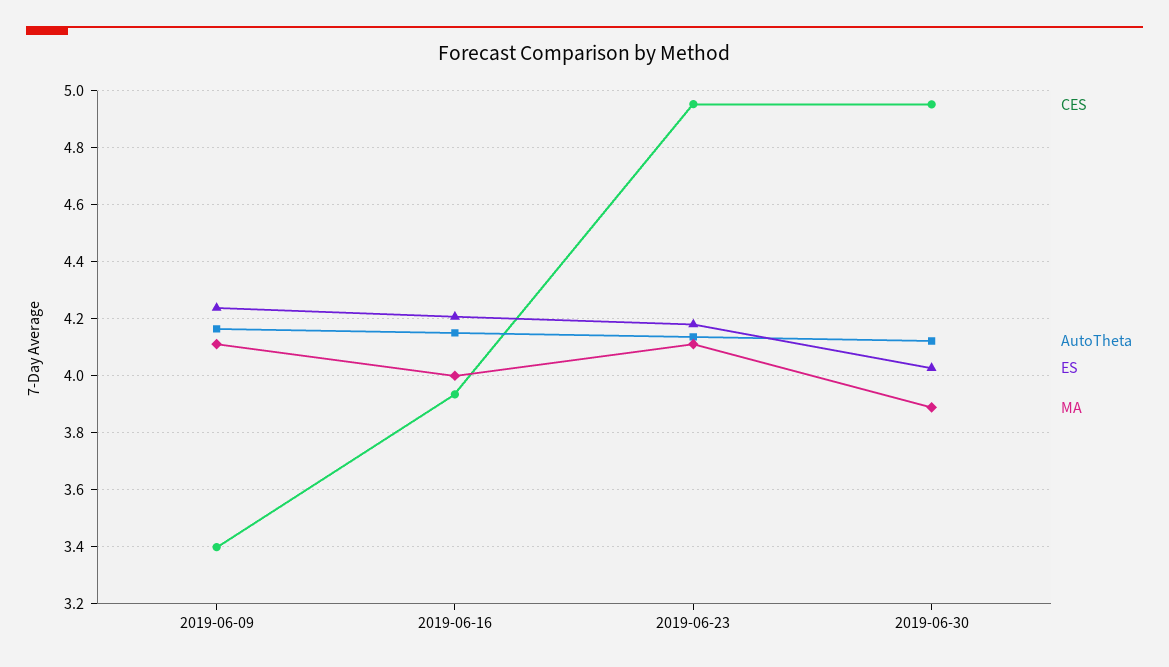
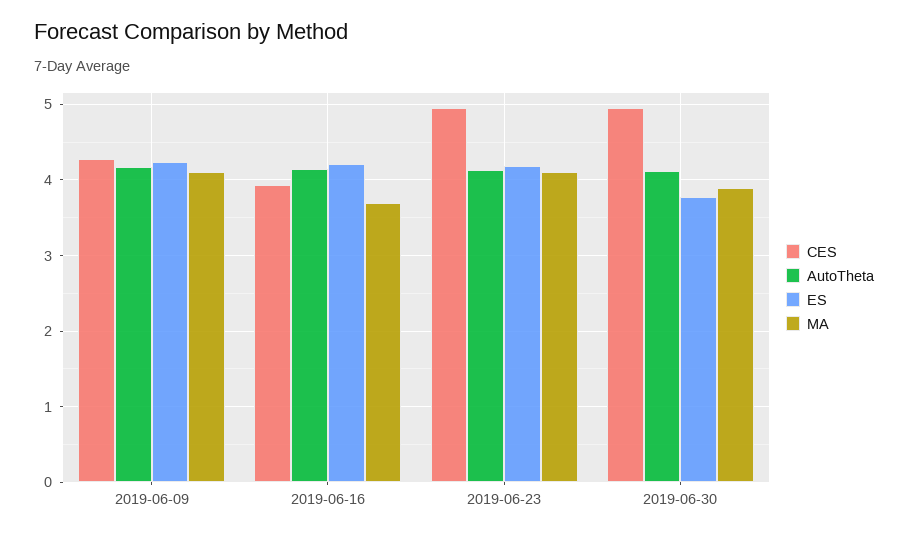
CES, 2019-06-09: 3.4 -> 4.3
MA, 2019-06-16: 4 -> 3.7
ES, 2019-06-30: 4.025 -> 3.8

